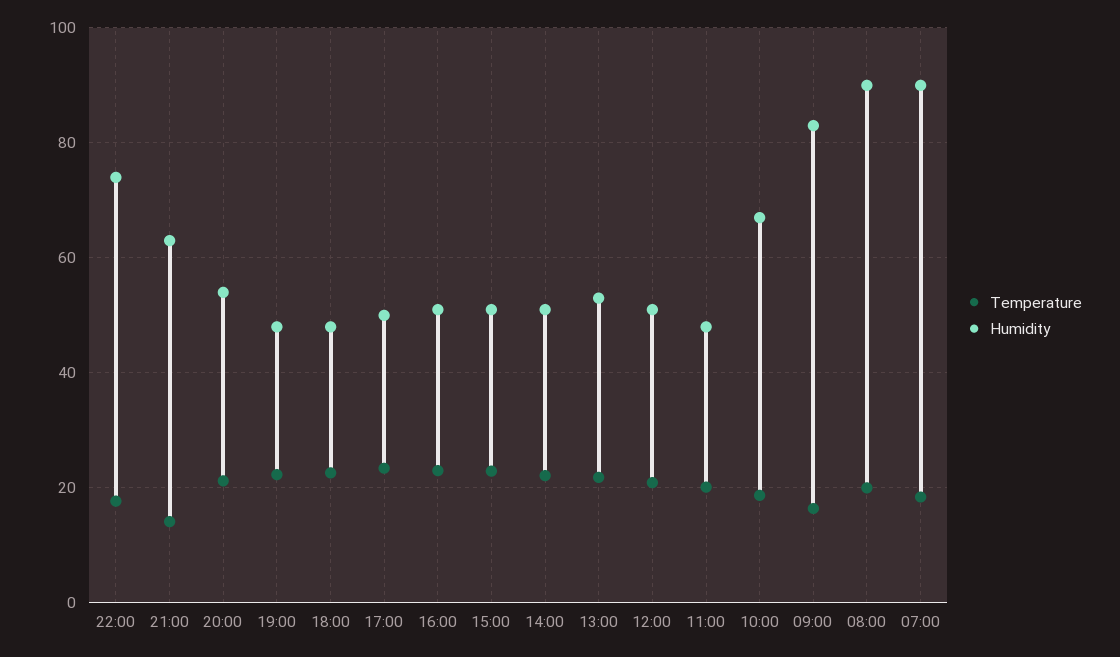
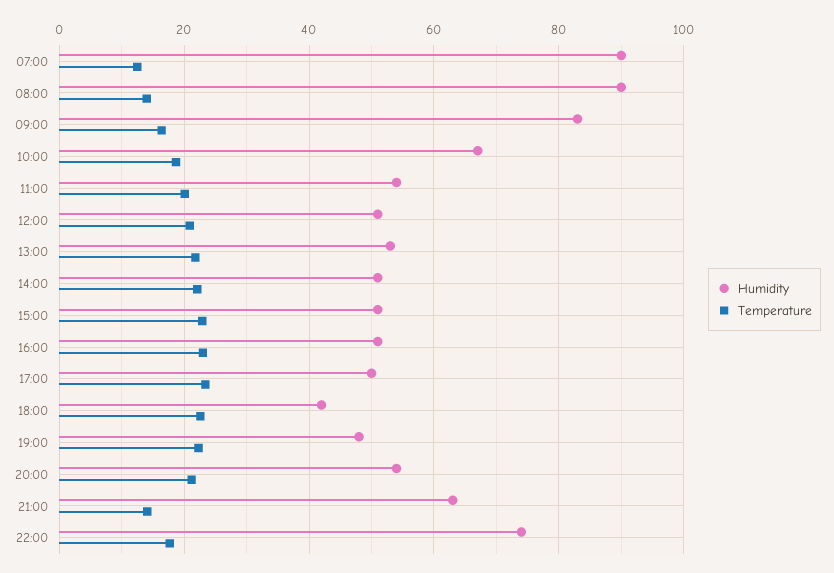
Humidity, 18:00: 48 -> 42
Humidity, 11:00: 48 -> 54
Temperature, 08:00: 20 -> 14
Temperature, 07:00: 18 -> 12

